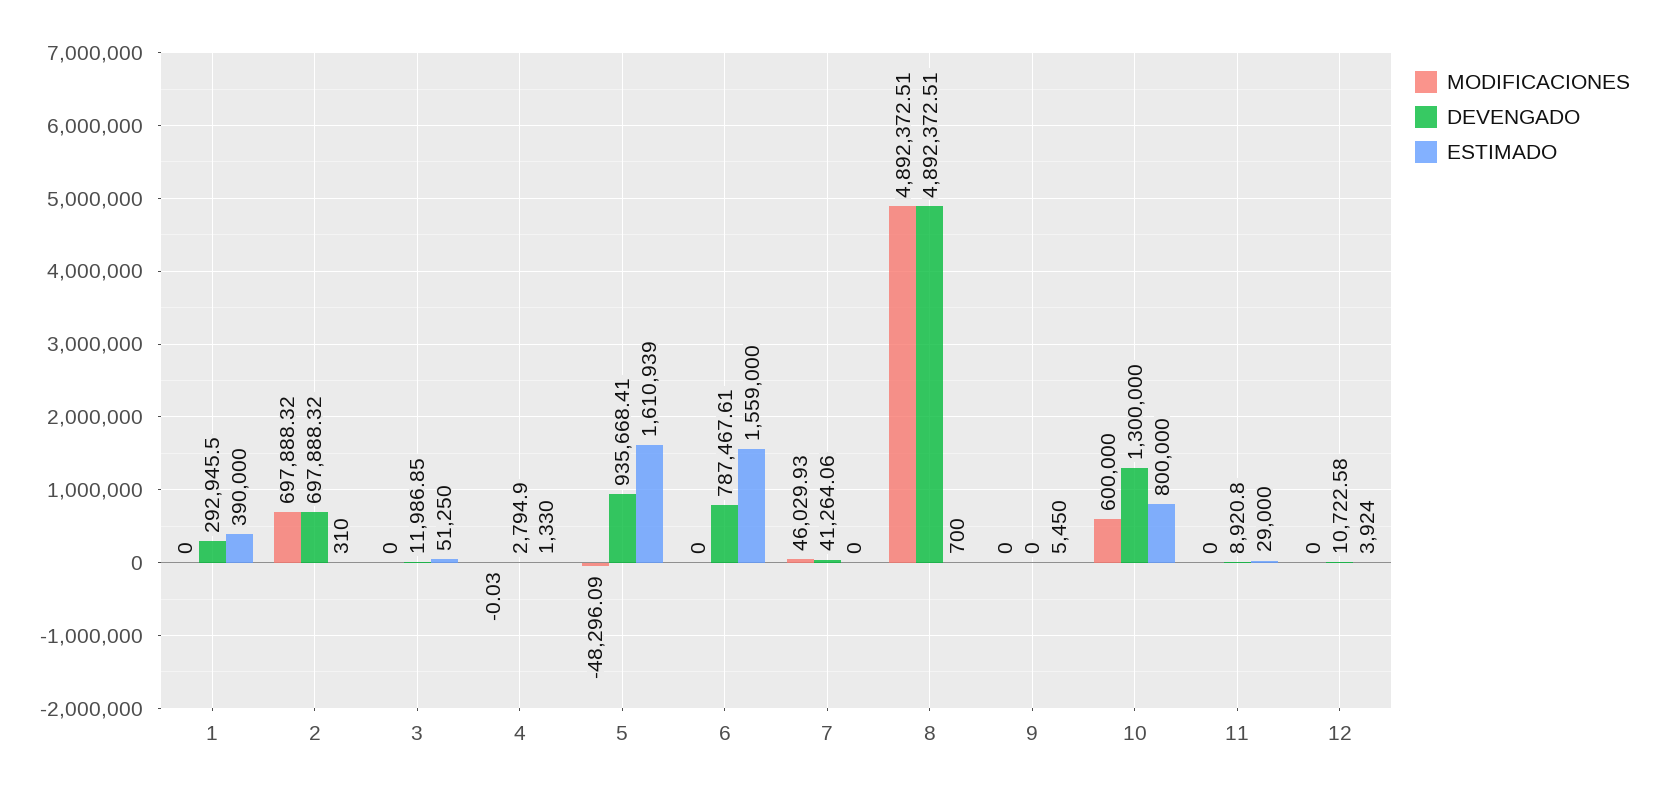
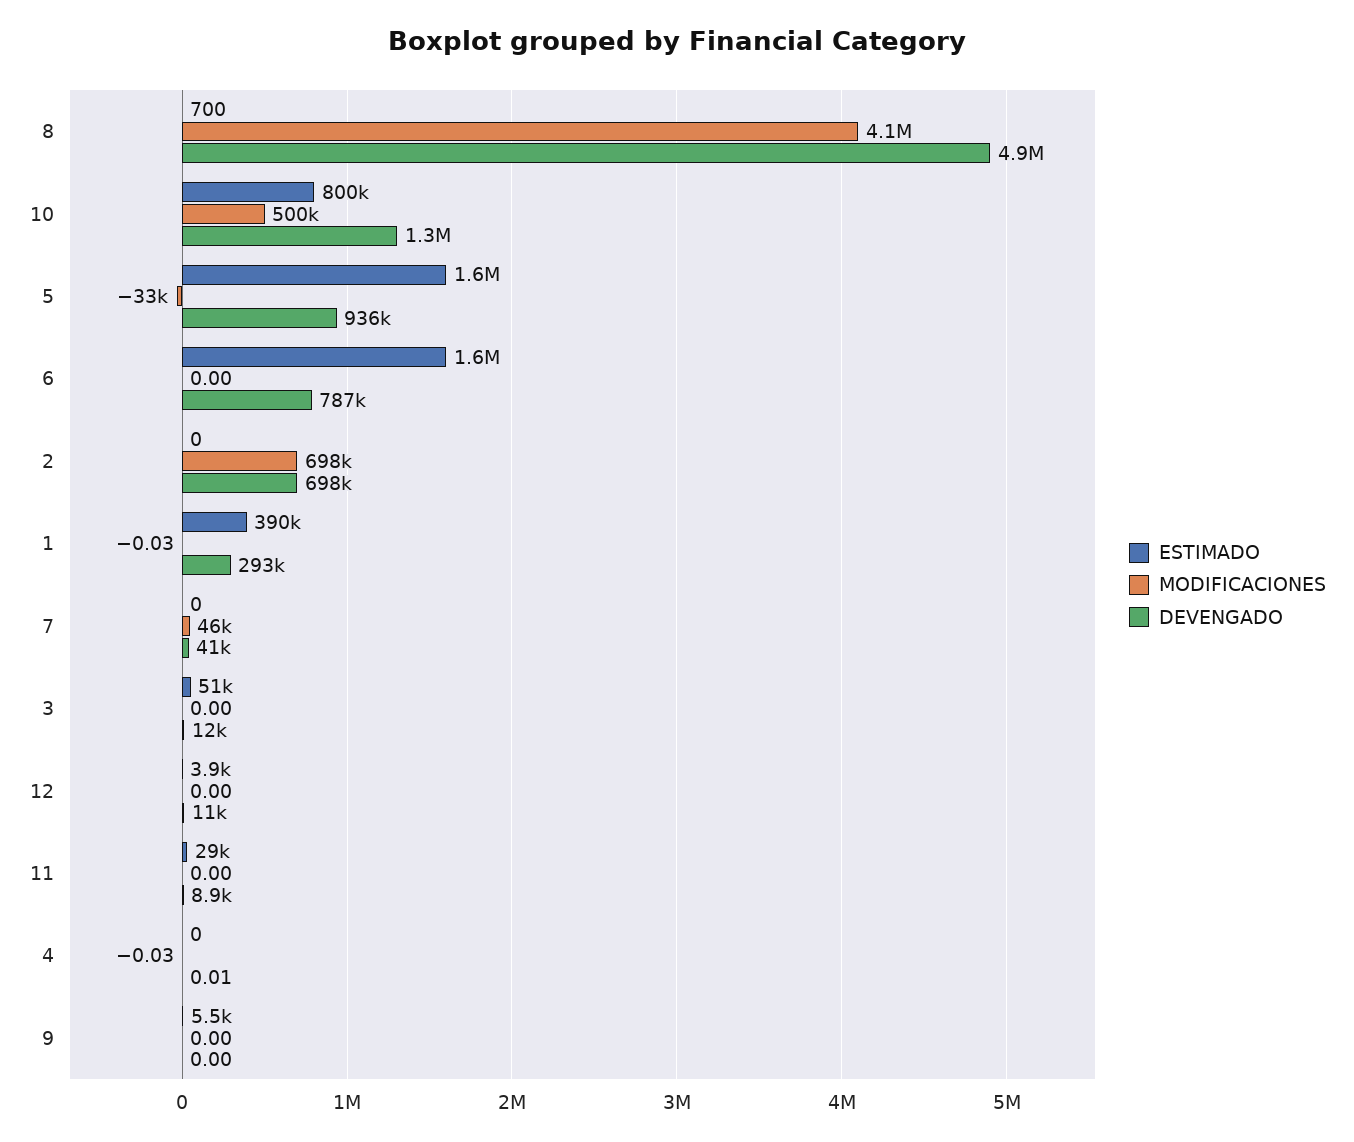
MODIFICACIONES, 1: 0 -> -0.03
ESTIMADO, 2: 310 -> 0
DEVENGADO, 4: 2794.9 -> 0.01
ESTIMADO, 4: 1330 -> 0
MODIFICACIONES, 5: -48296.09 -> -33000
MODIFICACIONES, 8: 4892372.51 -> 4100000
MODIFICACIONES, 10: 600000 -> 500000

